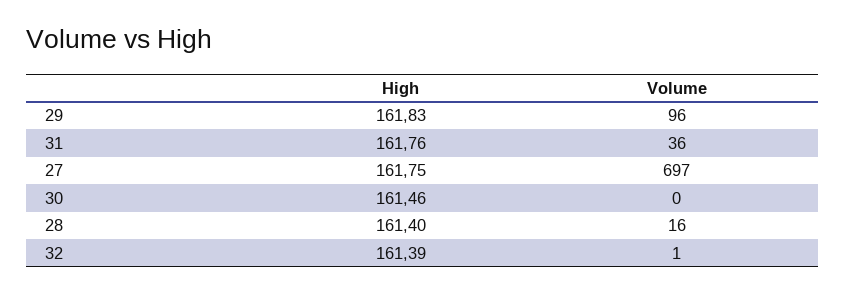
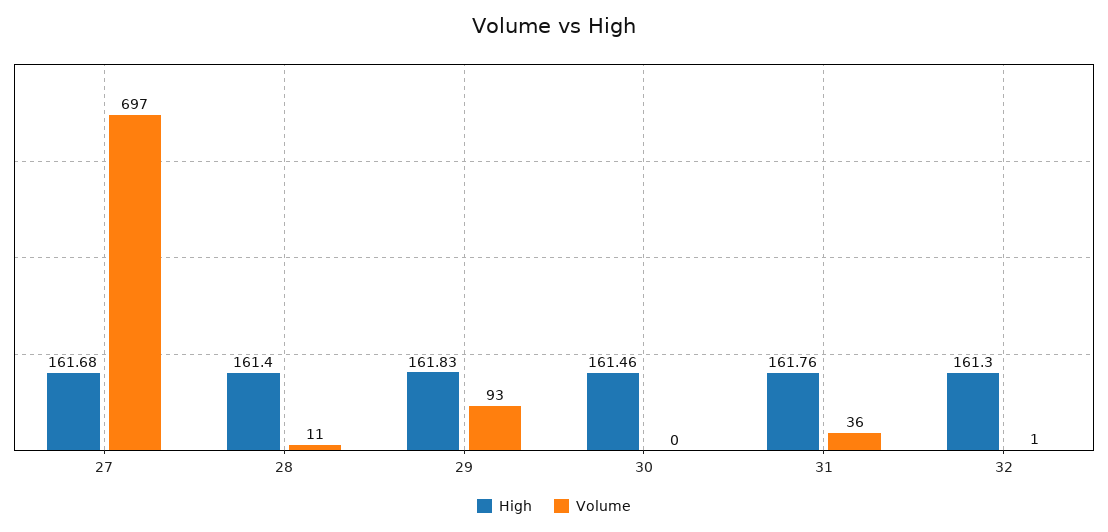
Volume, 29: 96 -> 93
High, 27: 161.75 -> 161.68
Volume, 28: 16 -> 11
High, 32: 161.39 -> 161.3

